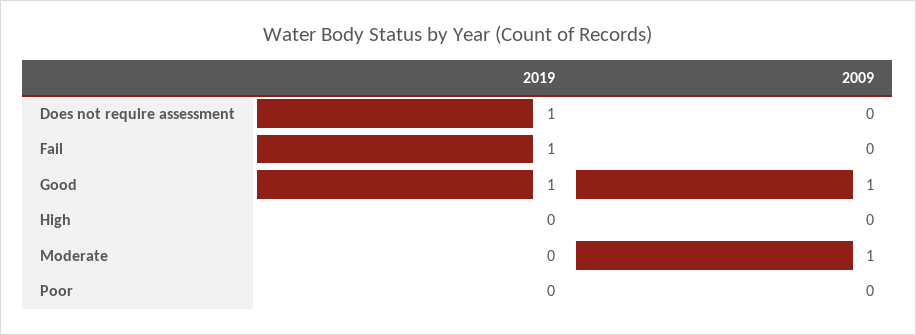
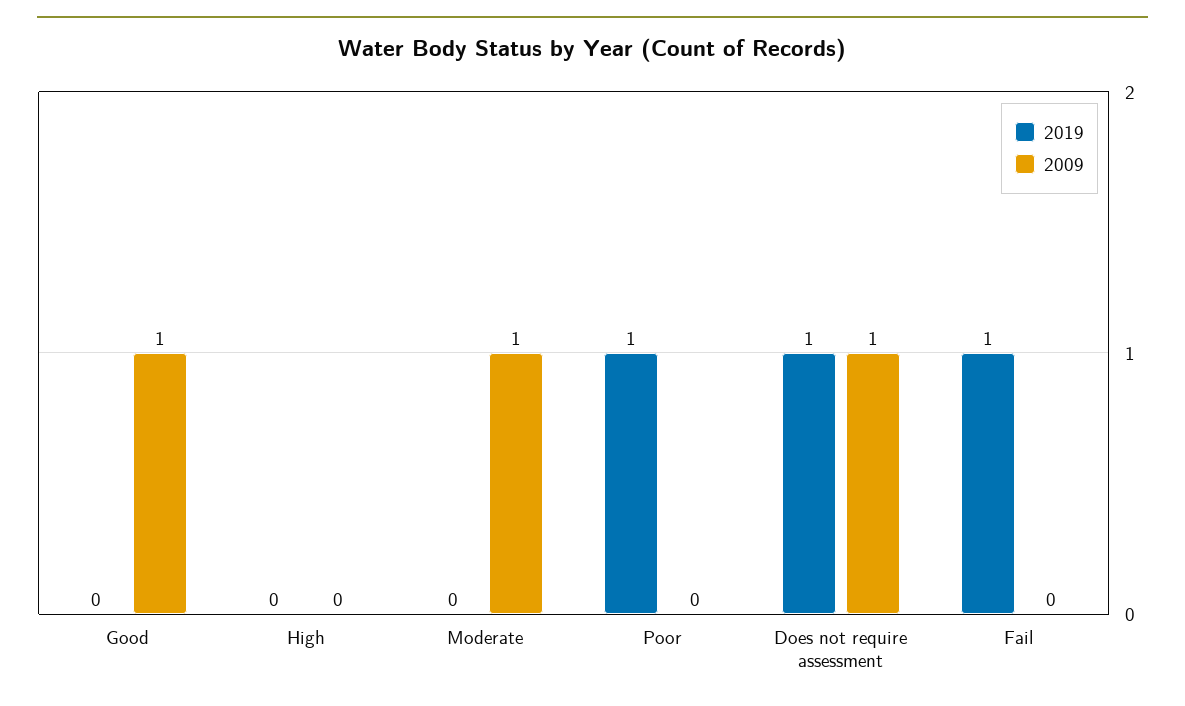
2009, Does not require assessment: 0 -> 1
2019, Good: 1 -> 0
2019, Poor: 0 -> 1

